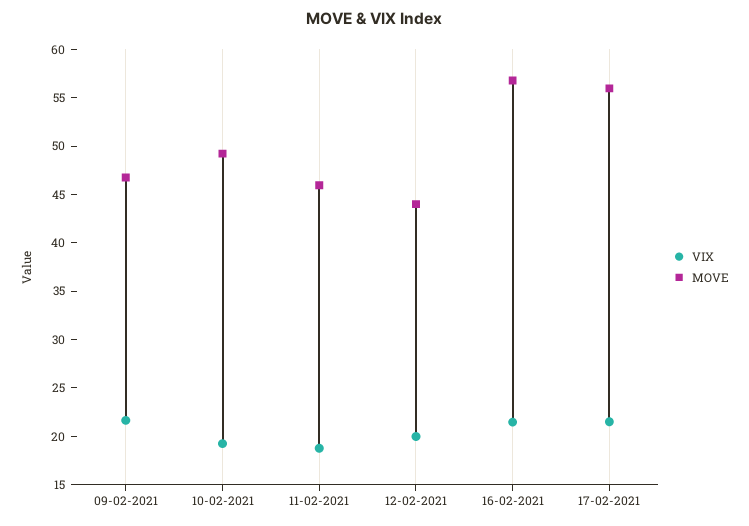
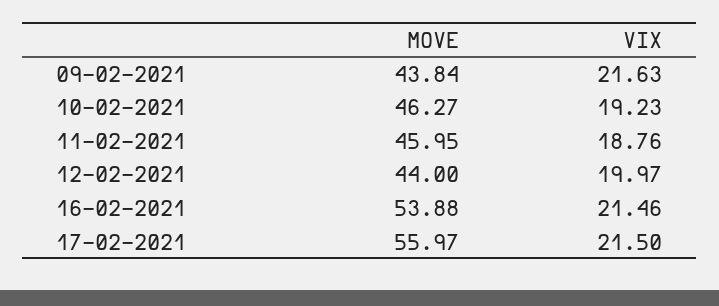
MOVE, 09-02-2021: 47 -> 43.84
MOVE, 10-02-2021: 49 -> 46.27
MOVE, 16-02-2021: 57 -> 53.88

